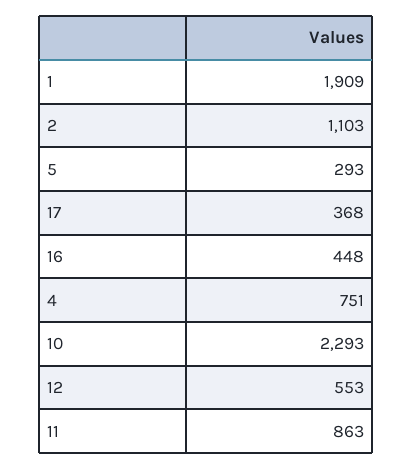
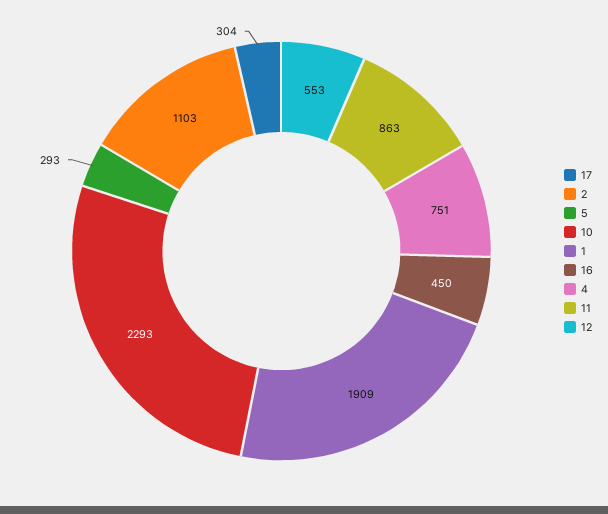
17: 368 -> 304
16: 448 -> 450

